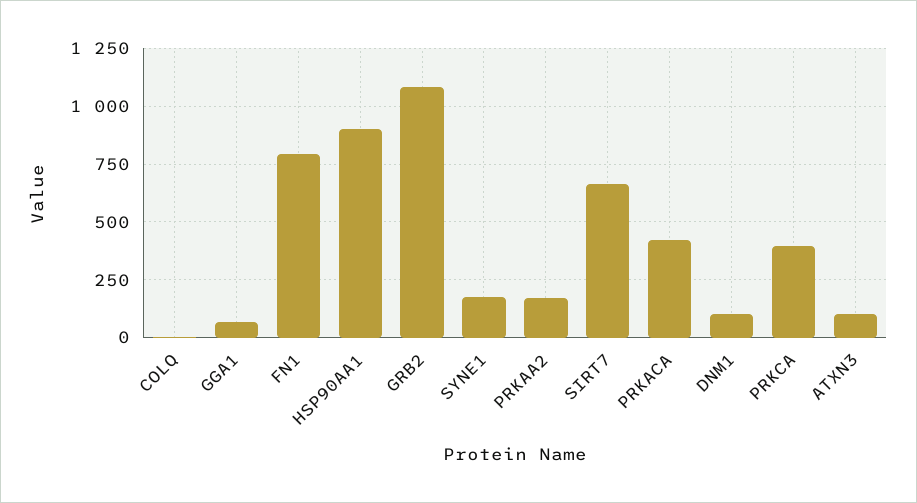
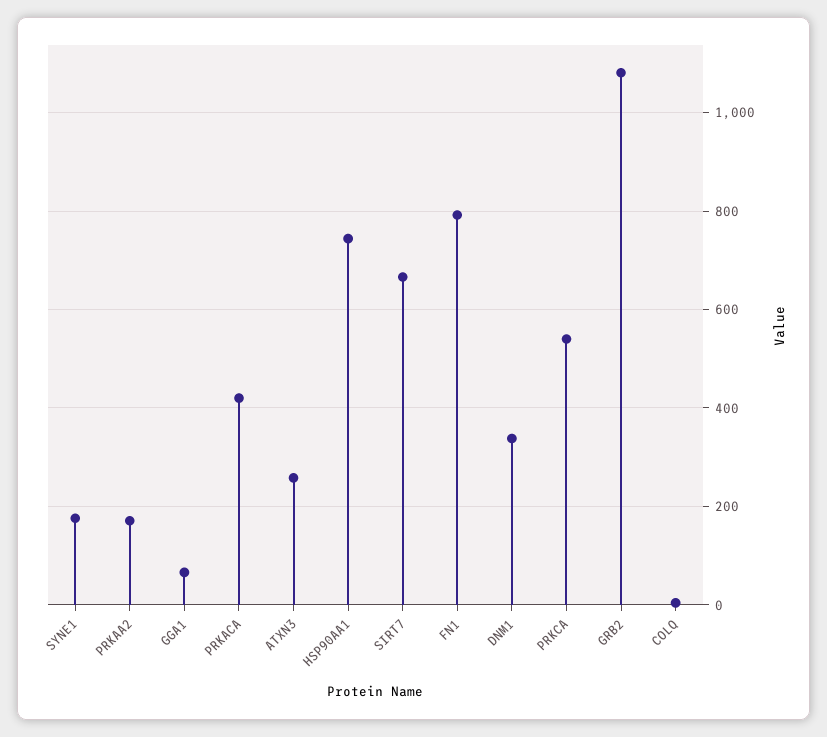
HSP90AA1: 900 -> 740
DNM1: 100 -> 340
PRKCA: 400 -> 540
ATXN3: 100 -> 260

